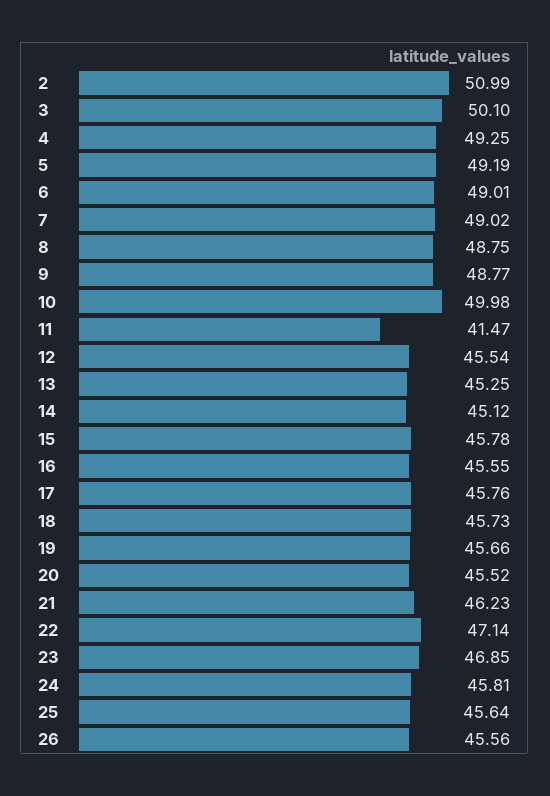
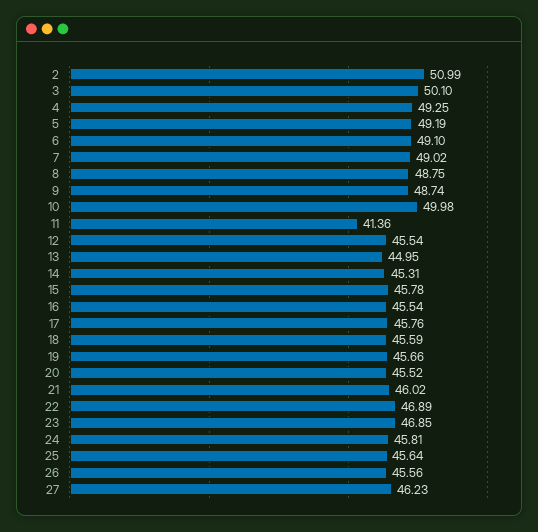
6: 49.01 -> 49.1
9: 48.77 -> 48.74
11: 41.47 -> 41.36
13: 45.25 -> 44.95
14: 45.12 -> 45.31
16: 45.55 -> 45.54
18: 45.73 -> 45.59
21: 46.23 -> 46.02
22: 47.14 -> 46.89
27: none -> 46.23

